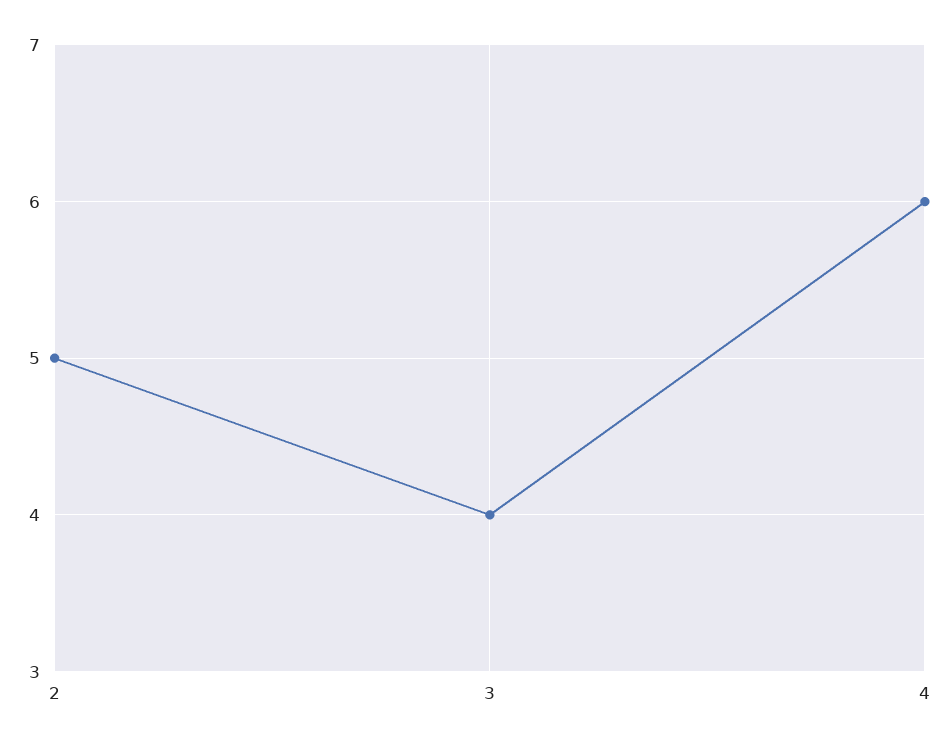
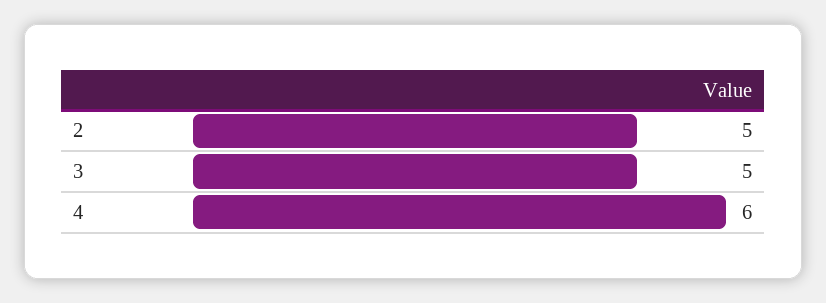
3: 4 -> 5

